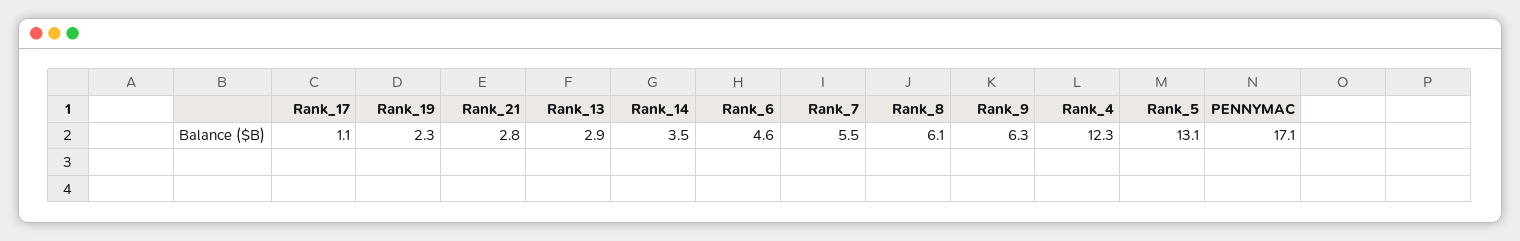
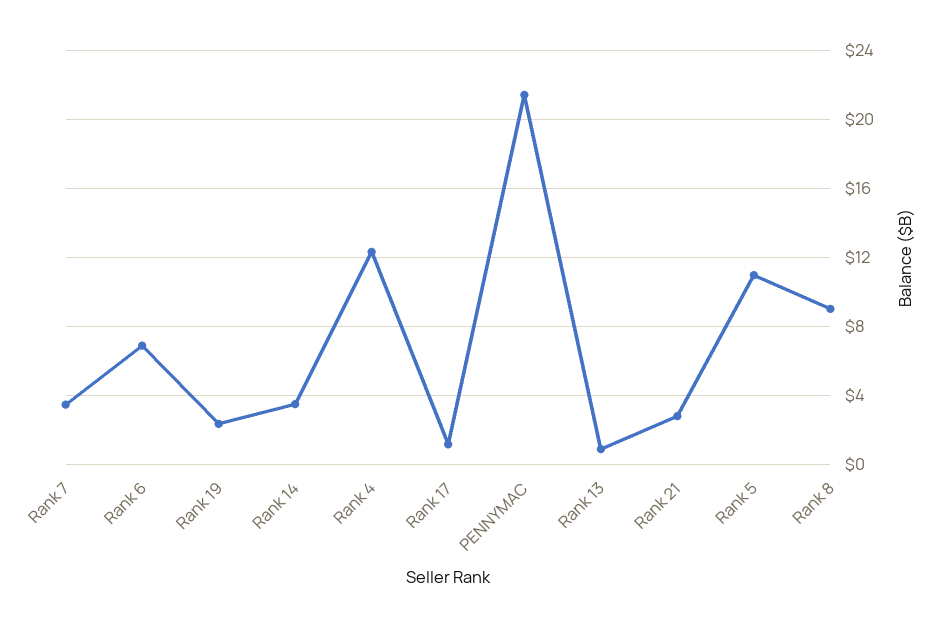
Rank_13: 2.9 -> 1
Rank_6: 4.6 -> 7
Rank_7: 5.5 -> 3.5
Rank_8: 6.1 -> 9
Rank_9: 6.3 -> none
Rank_5: 13.1 -> 11
PENNYMAC: 17.1 -> 21.5

